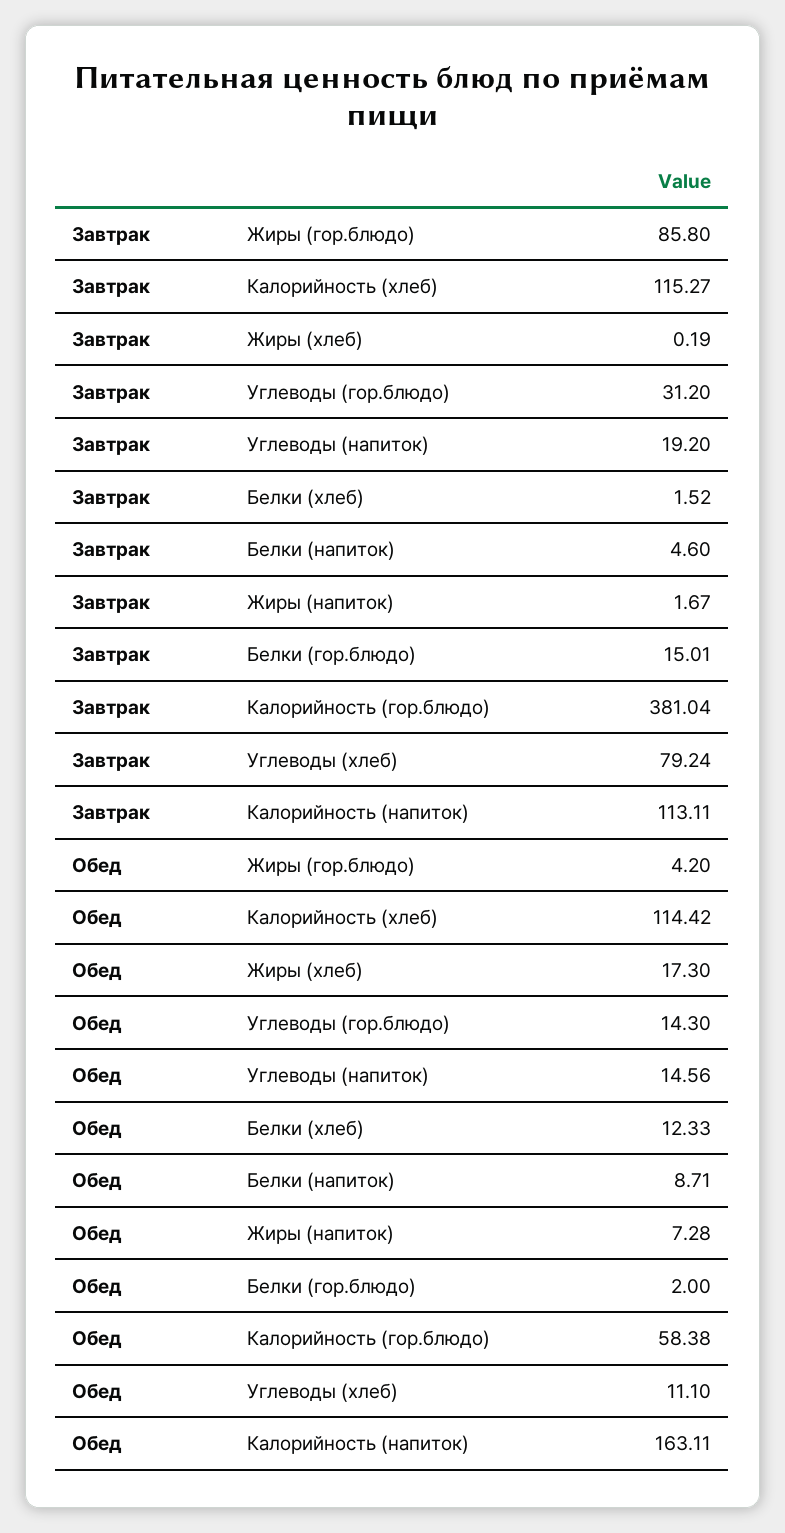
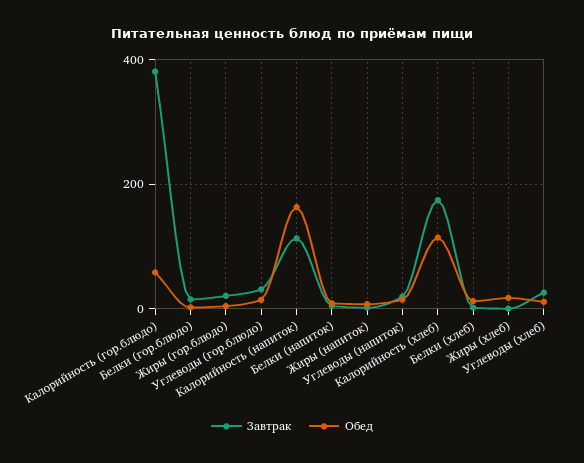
Завтрак, Жиры (гор.блюдо): 85.8 -> 20
Завтрак, Калорийность (хлеб): 115.27 -> 180
Завтрак, Углеводы (хлеб): 79.24 -> 20

